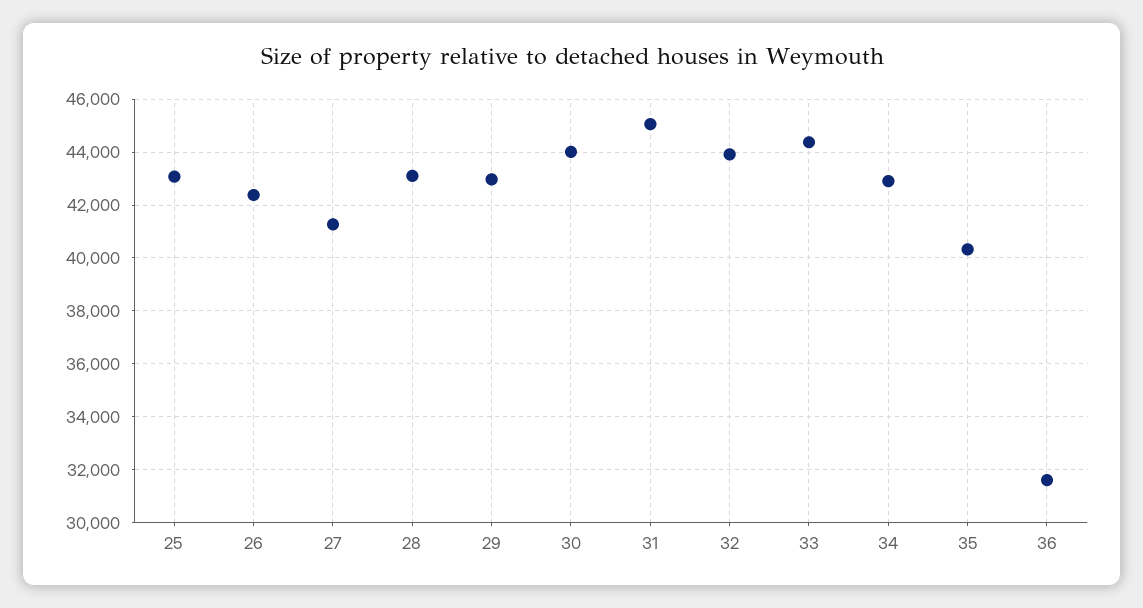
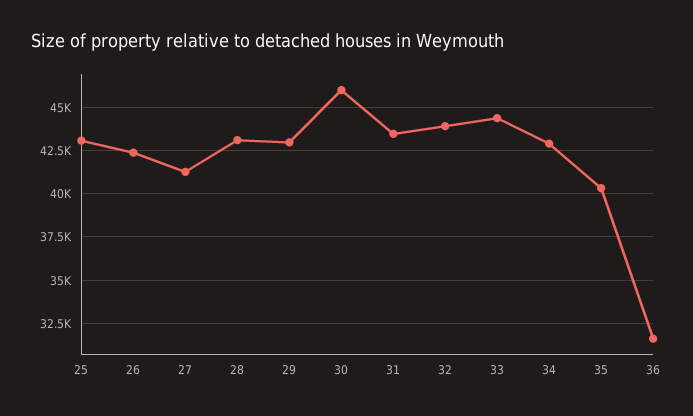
30: 44000 -> 46000
31: 45000 -> 43500

